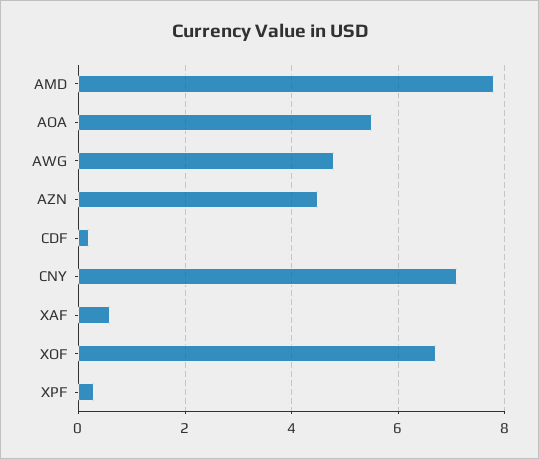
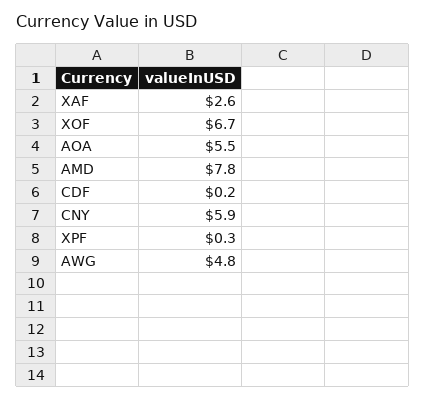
AZN: 4.5 -> none
CNY: 7 -> 5.9
XAF: 0.5 -> 2.6

